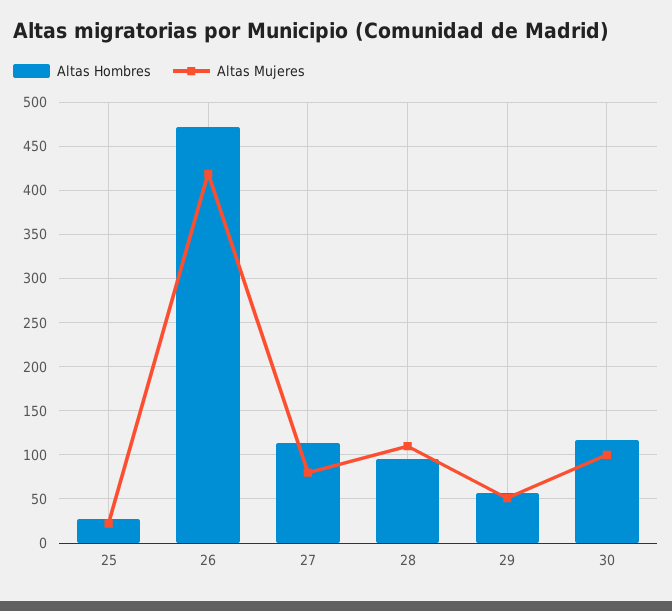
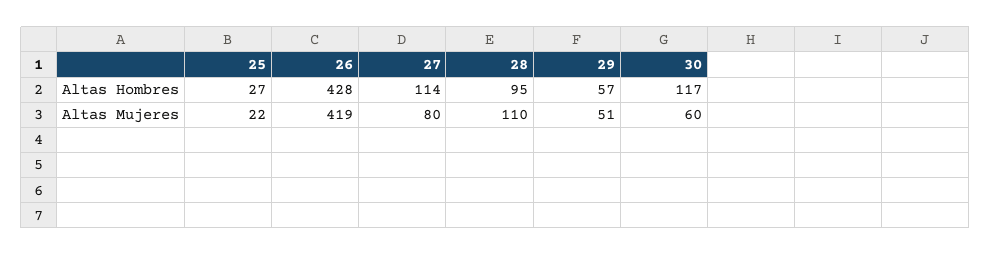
Altas Hombres, 26: 470 -> 428
Altas Mujeres, 30: 100 -> 60

